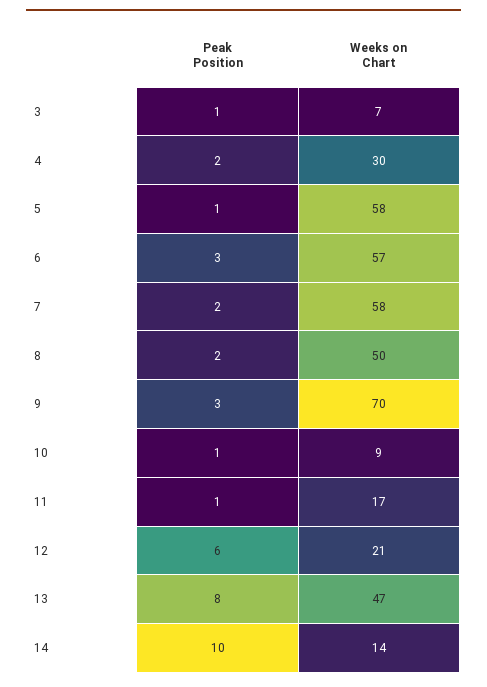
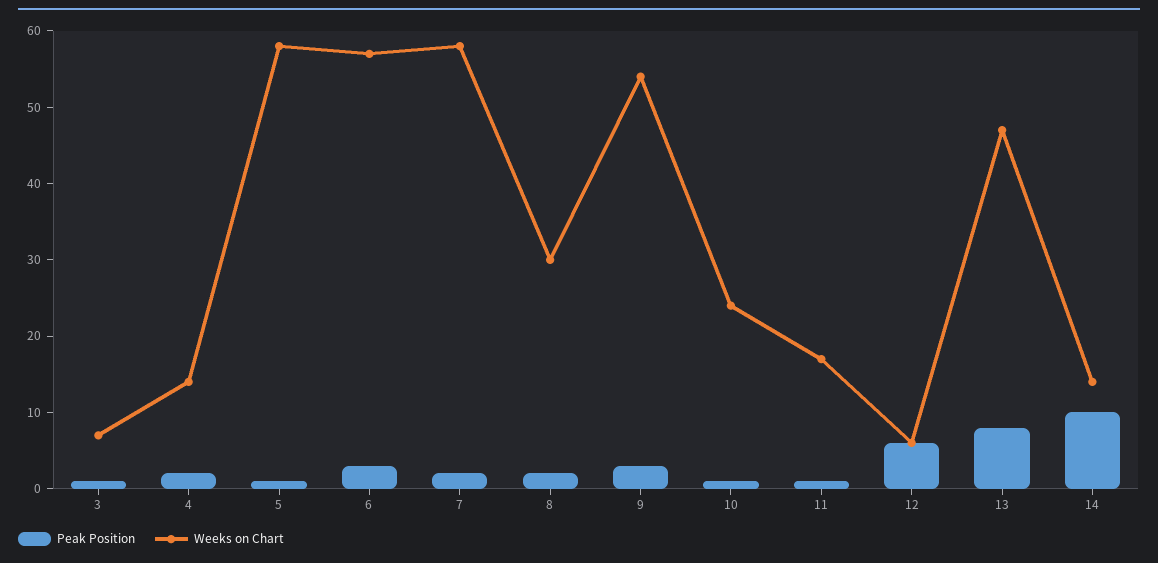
Weeks on Chart, 4: 30 -> 15
Weeks on Chart, 8: 50 -> 30
Weeks on Chart, 9: 70 -> 55
Weeks on Chart, 10: 9 -> 25
Weeks on Chart, 12: 21 -> 5

